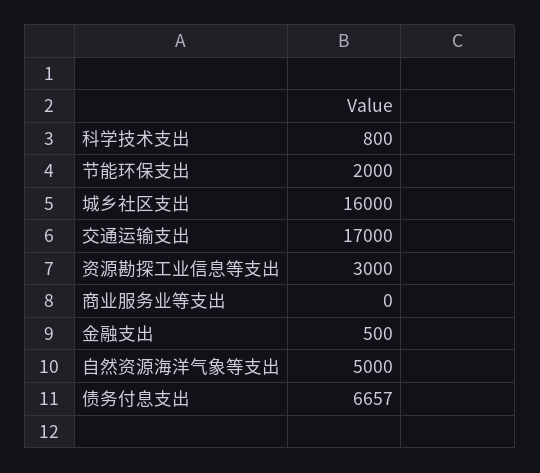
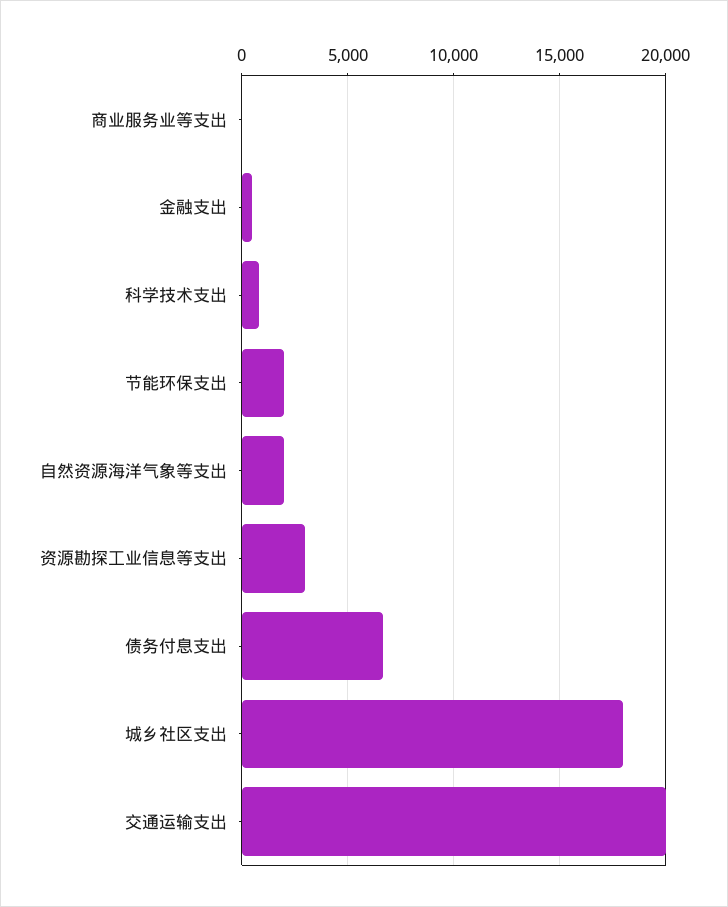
城乡社区支出: 16000 -> 18000
交通运输支出: 17000 -> 20000
自然资源海洋气象等支出: 5000 -> 2000

